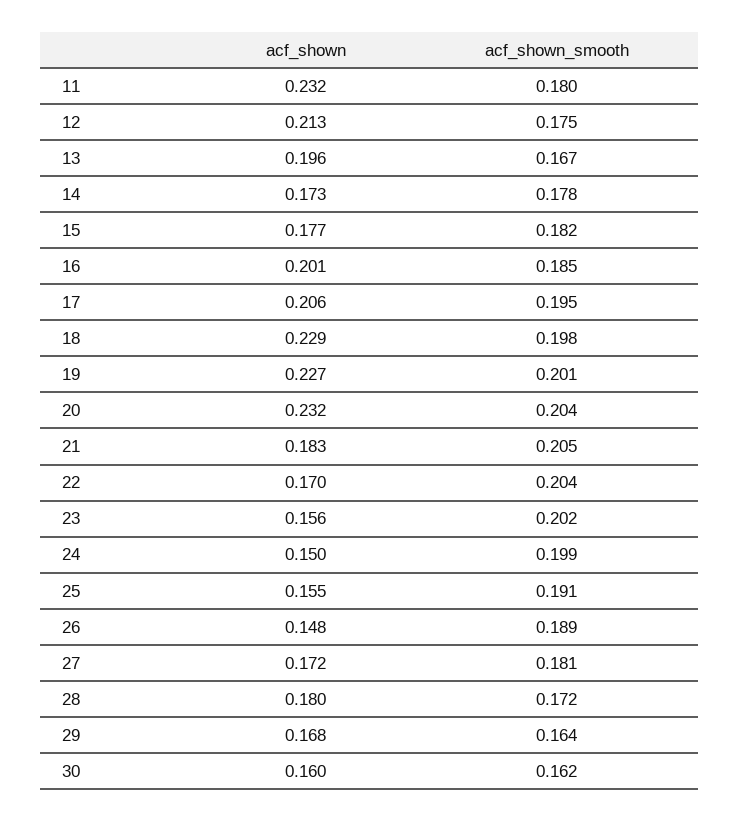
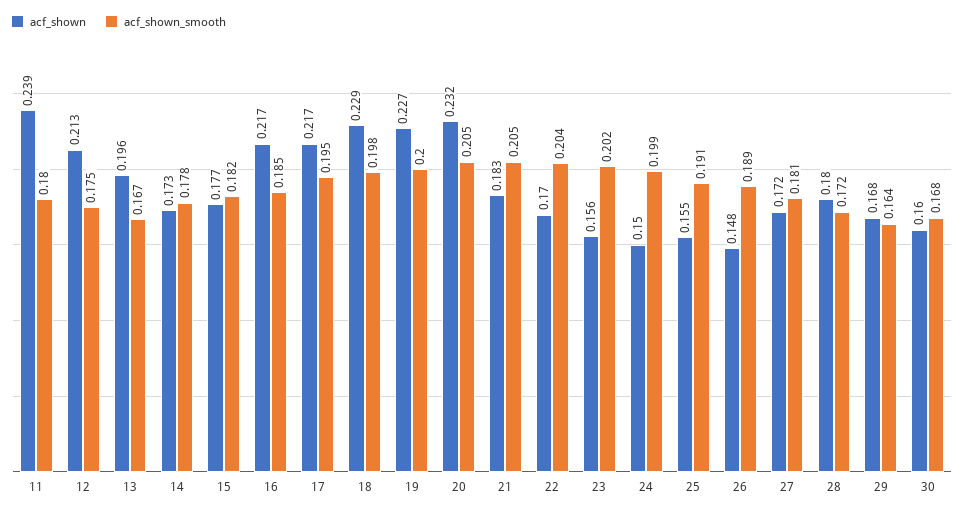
acf_shown, 11: 0.232 -> 0.239
acf_shown, 16: 0.201 -> 0.217
acf_shown, 17: 0.206 -> 0.217
acf_shown_smooth, 19: 0.201 -> 0.2
acf_shown_smooth, 20: 0.204 -> 0.205
acf_shown_smooth, 30: 0.162 -> 0.168

